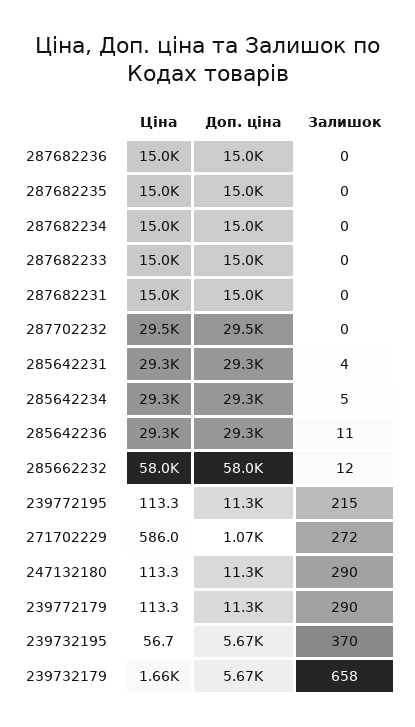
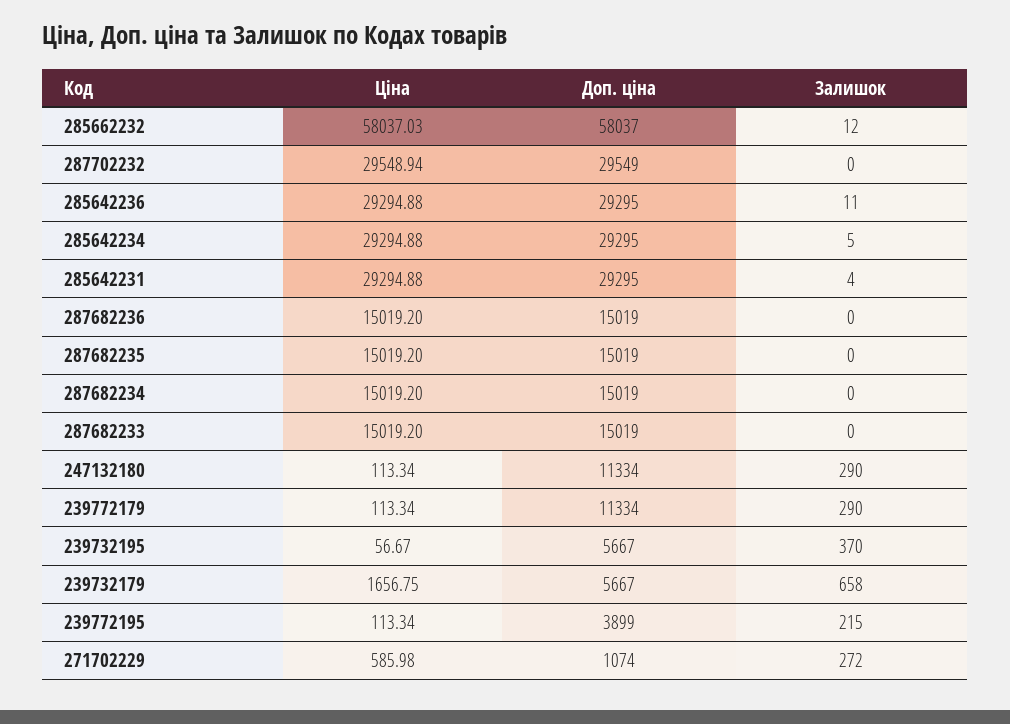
Ціна, 287682231: 15000 -> none
Доп. ціна, 287682231: 15000 -> none
Залишок, 287682231: 0 -> none
Доп. ціна, 239772195: 11300 -> 3899

